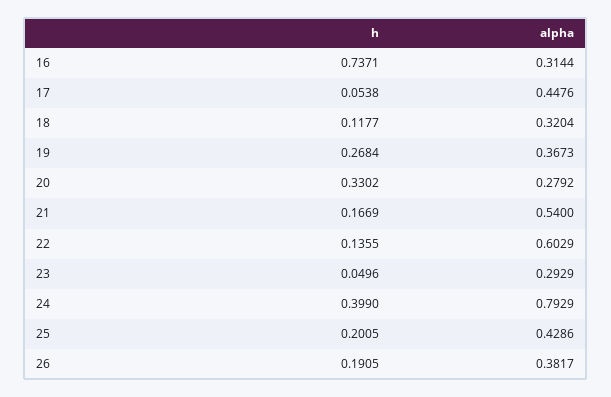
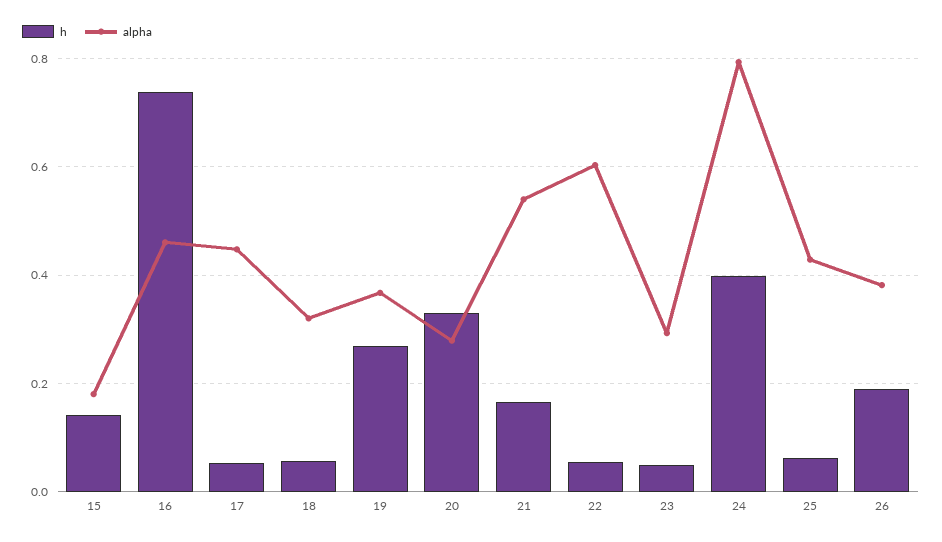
alpha, 16: 0.3144 -> 0.46
h, 18: 0.1177 -> 0.06
h, 22: 0.1355 -> 0.06
h, 25: 0.2005 -> 0.06
h, 15: none -> 0.14
alpha, 15: none -> 0.18

